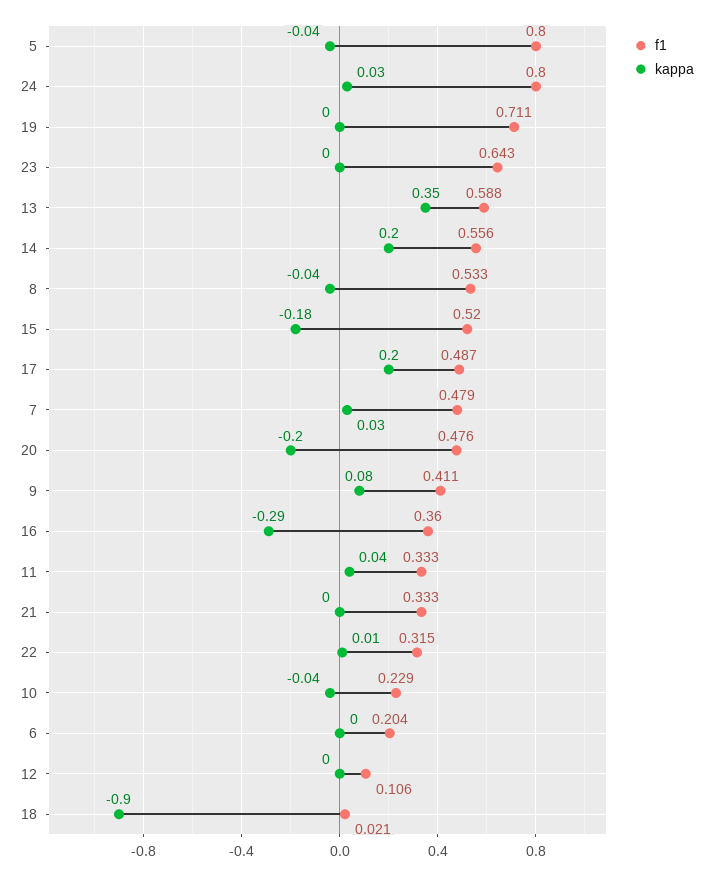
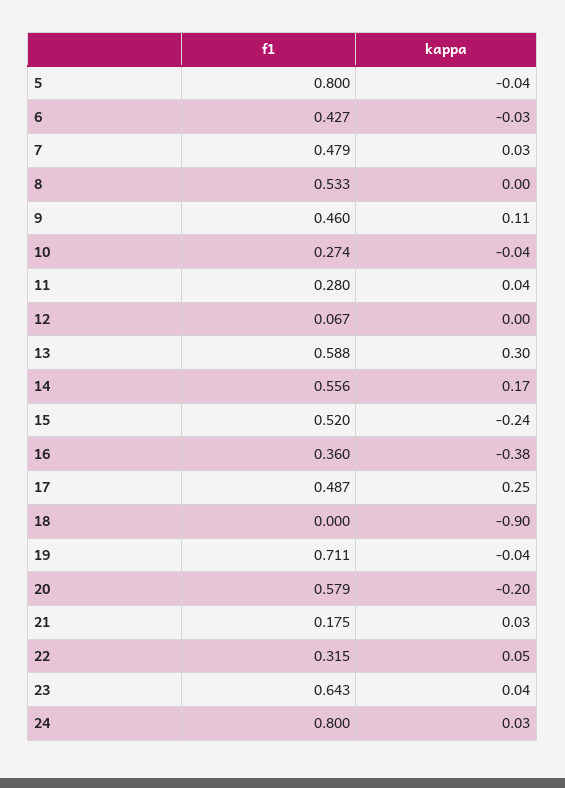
kappa, 19: 0 -> -0.04
kappa, 23: 0 -> 0.04
kappa, 13: 0.35 -> 0.3
kappa, 14: 0.2 -> 0.17
kappa, 8: -0.04 -> 0
kappa, 15: -0.18 -> -0.24
kappa, 17: 0.2 -> 0.25
f1, 20: 0.476 -> 0.579
f1, 9: 0.411 -> 0.46
kappa, 9: 0.08 -> 0.11
kappa, 16: -0.29 -> -0.38
f1, 11: 0.333 -> 0.28
f1, 21: 0.333 -> 0.175
kappa, 21: 0 -> 0.03
kappa, 22: 0.01 -> 0.05
f1, 10: 0.229 -> 0.274
f1, 6: 0.204 -> 0.427
kappa, 6: 0 -> -0.03
f1, 12: 0.106 -> 0.067
f1, 18: 0.021 -> 0

